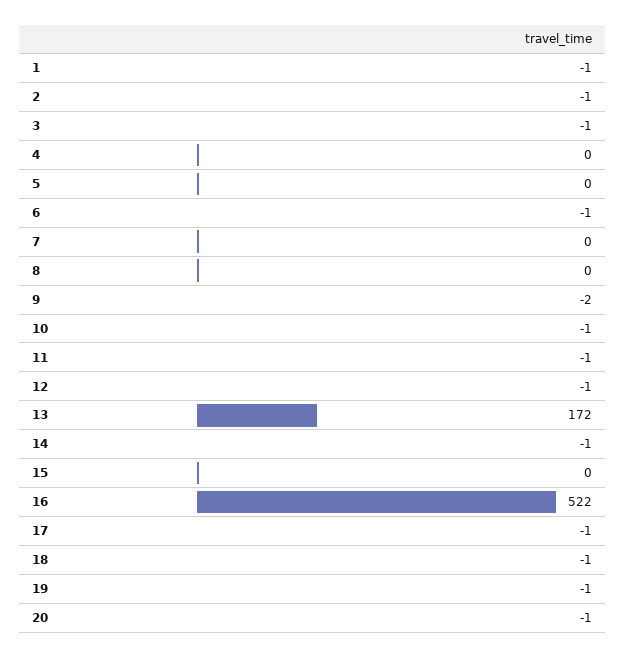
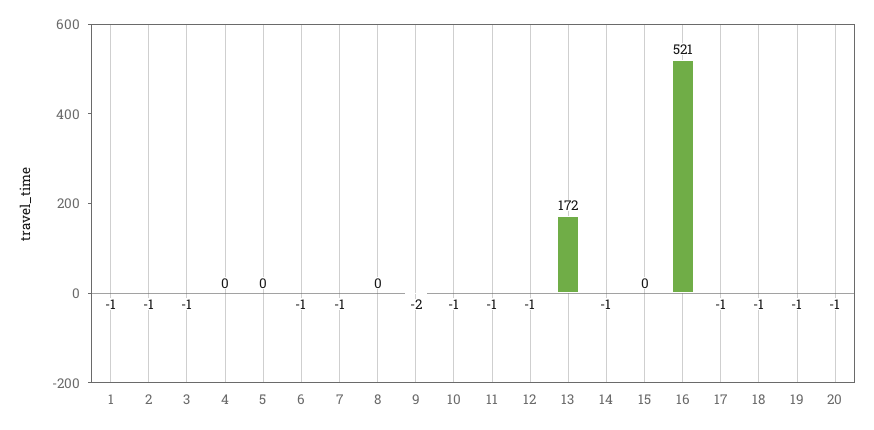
7: 0 -> -1
16: 522 -> 521

